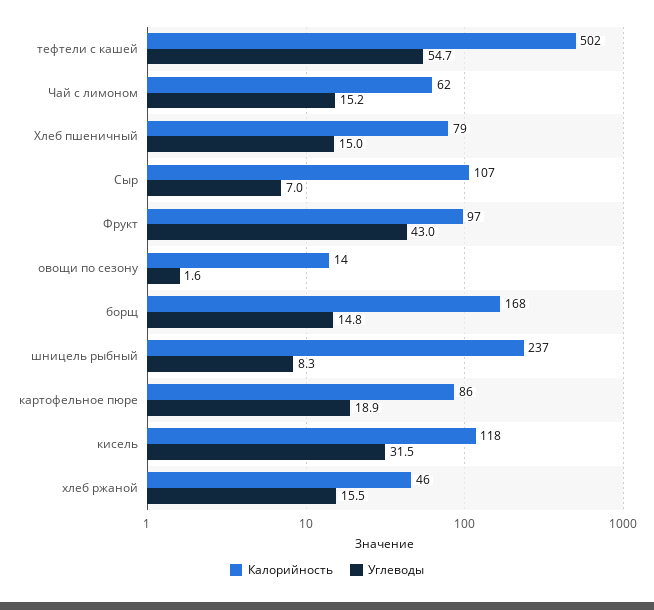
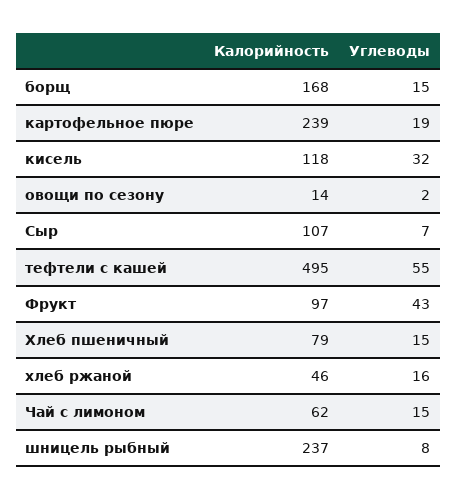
Калорийность, тефтели с кашей: 502 -> 495
Калорийность, картофельное пюре: 86 -> 239

